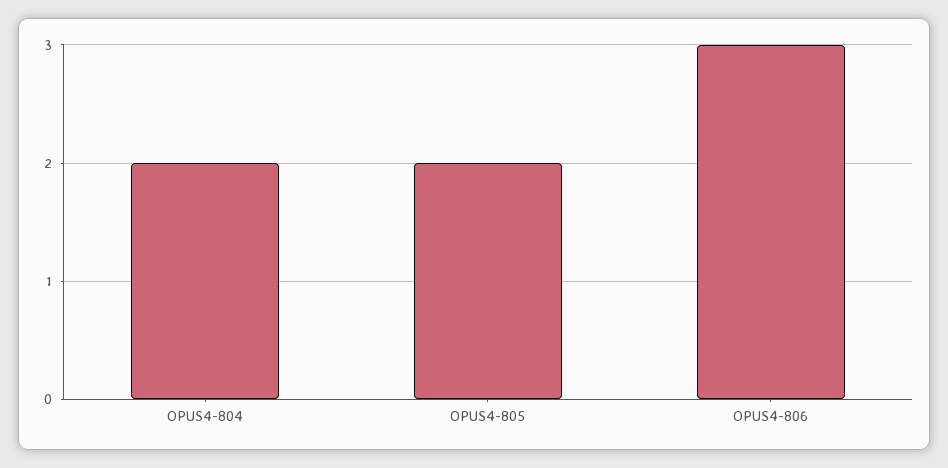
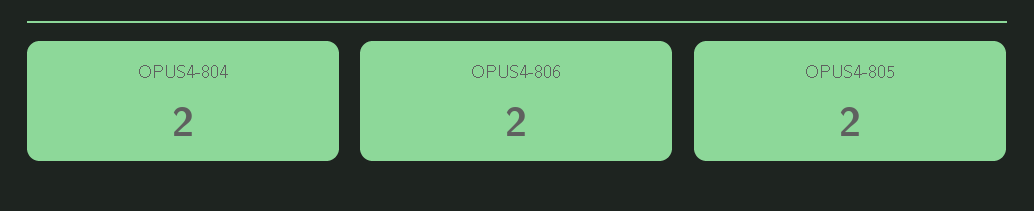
OPUS4-806: 3 -> 2

